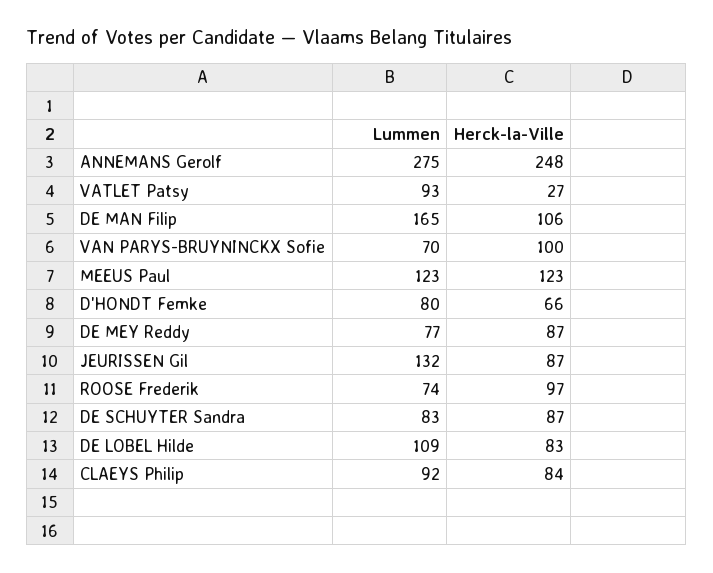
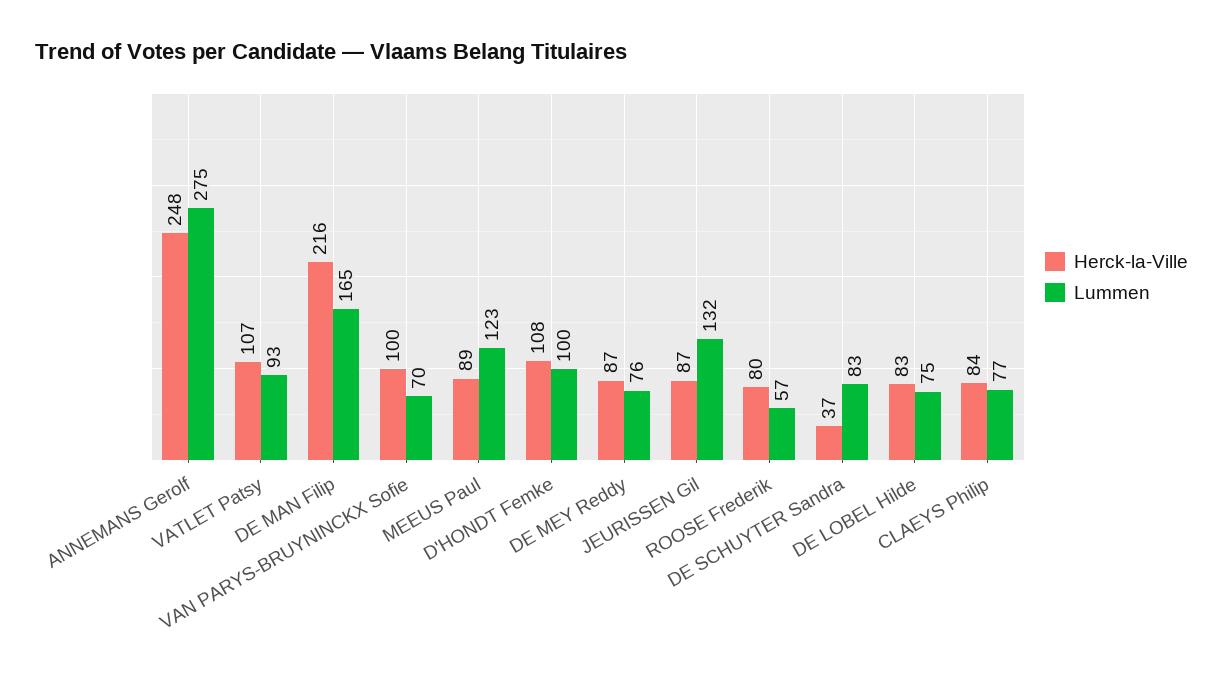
Herck-la-Ville, VATLET Patsy: 27 -> 107
Herck-la-Ville, DE MAN Filip: 106 -> 216
Herck-la-Ville, MEEUS Paul: 123 -> 89
Lummen, D'HONDT Femke: 80 -> 100
Herck-la-Ville, D'HONDT Femke: 66 -> 108
Lummen, DE MEY Reddy: 77 -> 76
Lummen, ROOSE Frederik: 74 -> 57
Herck-la-Ville, ROOSE Frederik: 97 -> 80
Herck-la-Ville, DE SCHUYTER Sandra: 87 -> 37
Lummen, DE LOBEL Hilde: 109 -> 75
Lummen, CLAEYS Philip: 92 -> 77

